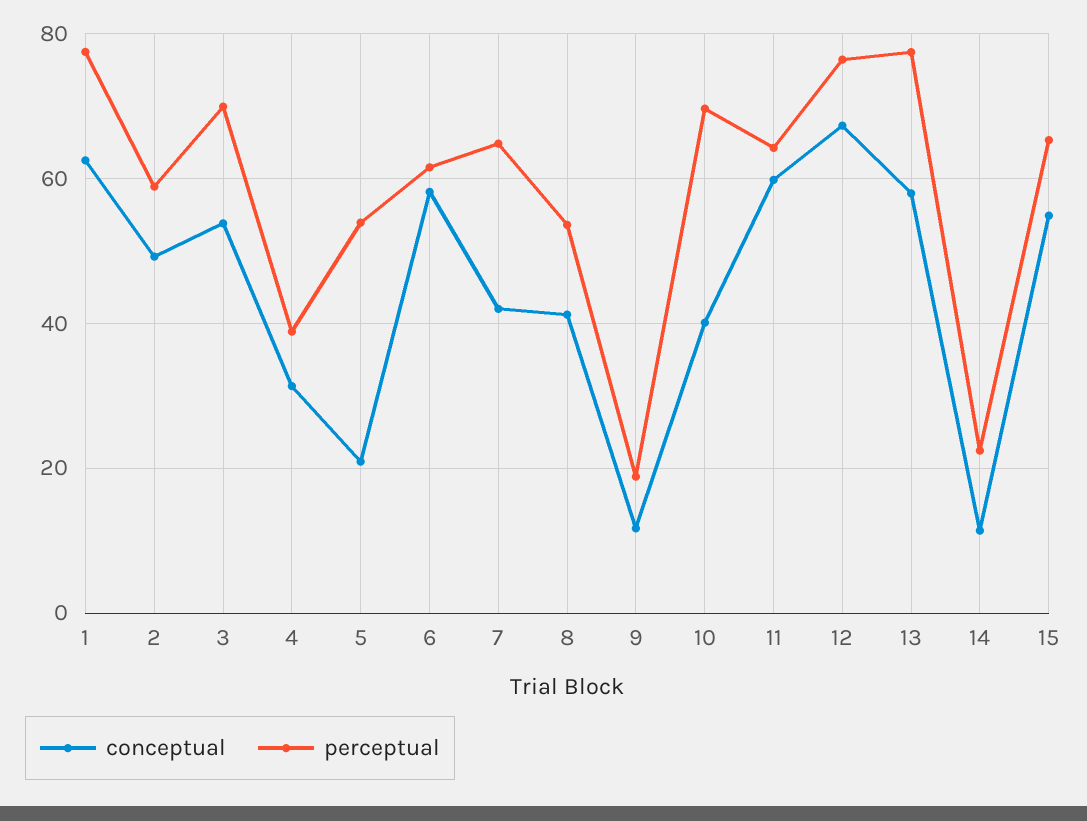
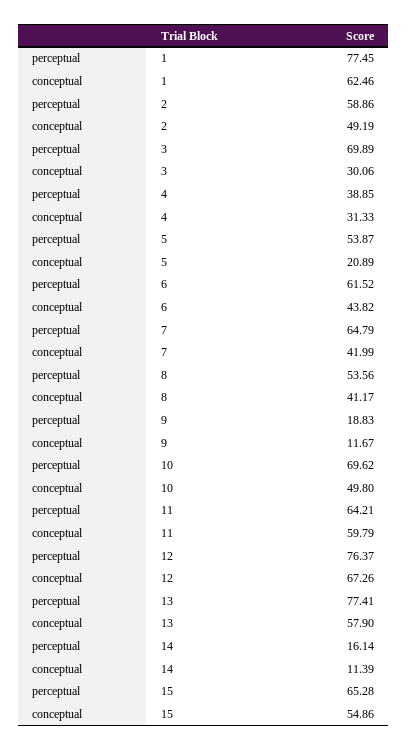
conceptual, 3: 54 -> 30.06
conceptual, 6: 58 -> 43.82
conceptual, 10: 40 -> 49.8
perceptual, 14: 22 -> 16.14

